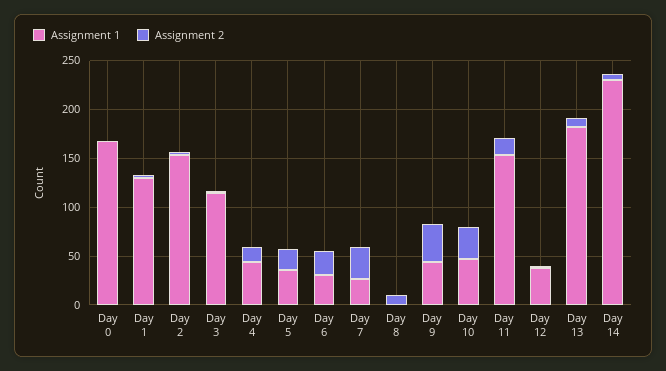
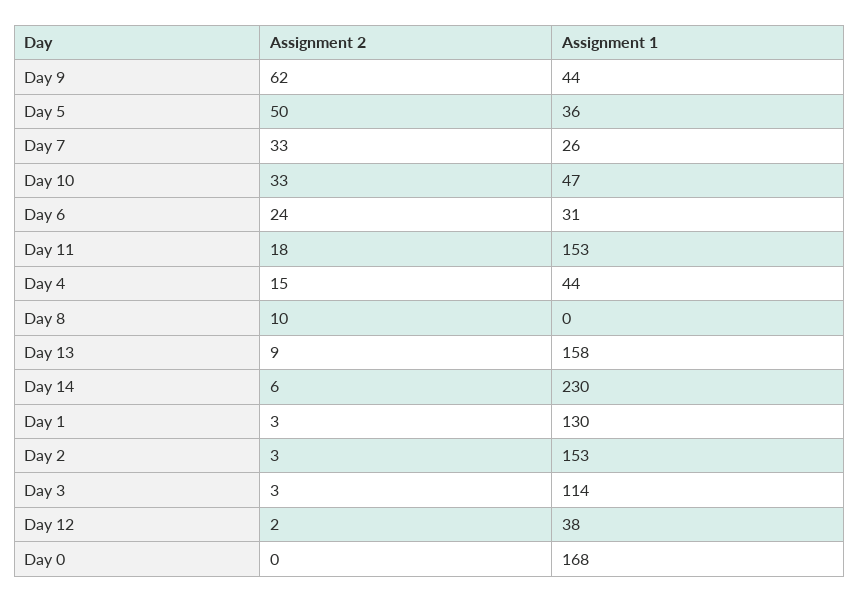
Assignment 2, Day 5: 20 -> 50
Assignment 2, Day 9: 40 -> 62
Assignment 1, Day 13: 180 -> 158

